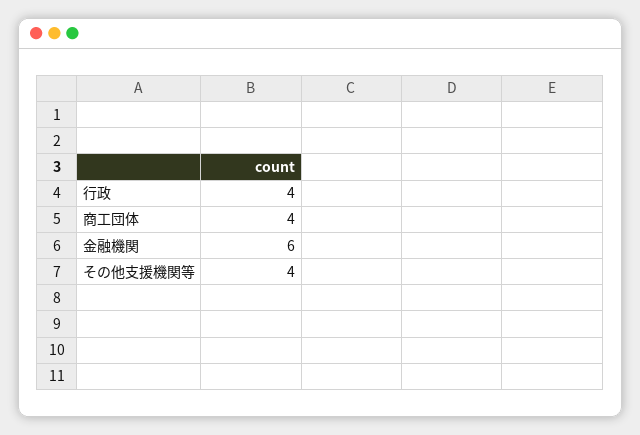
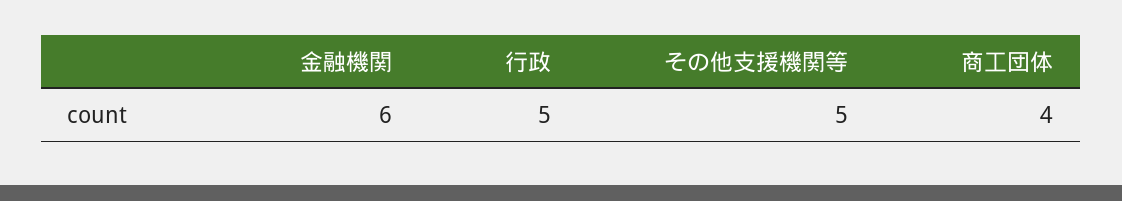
行政: 4 -> 5
その他支援機関等: 4 -> 5

